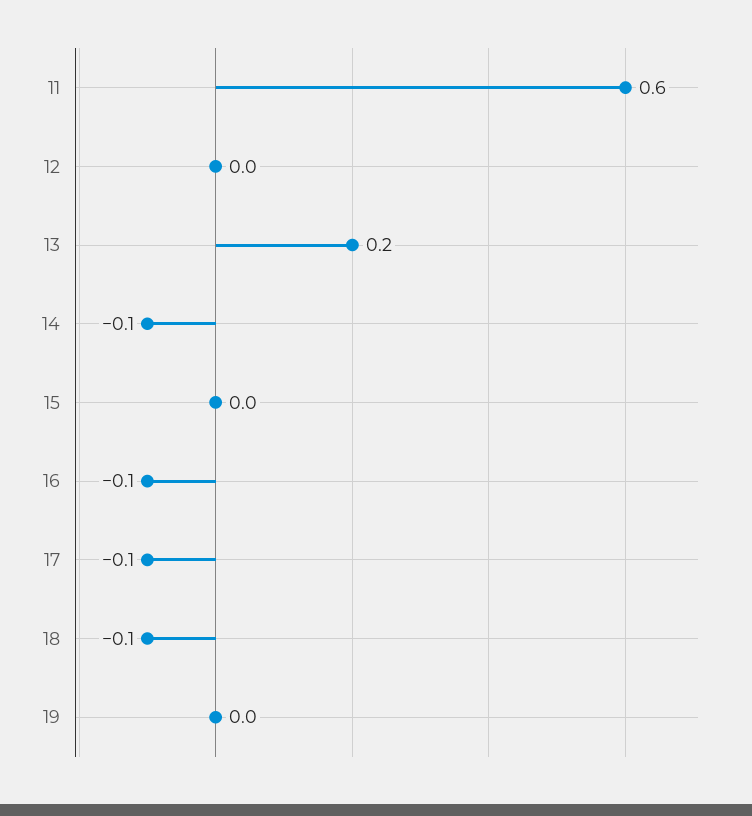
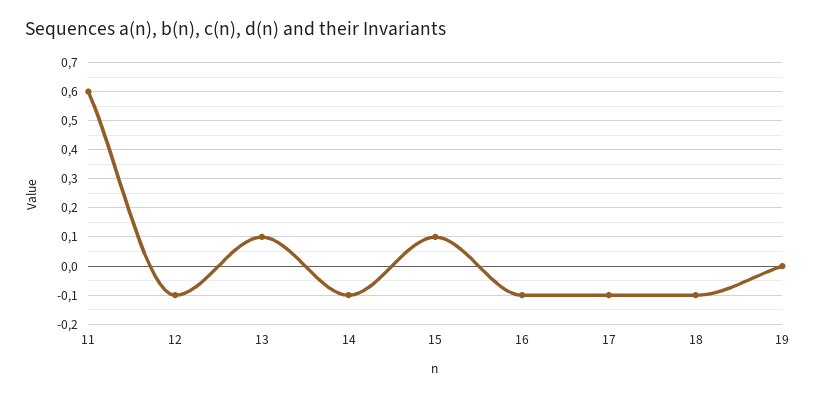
12: 0 -> -0.1
13: 0.2 -> 0.1
15: 0 -> 0.1

